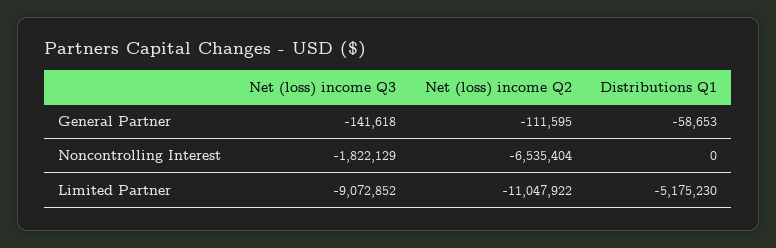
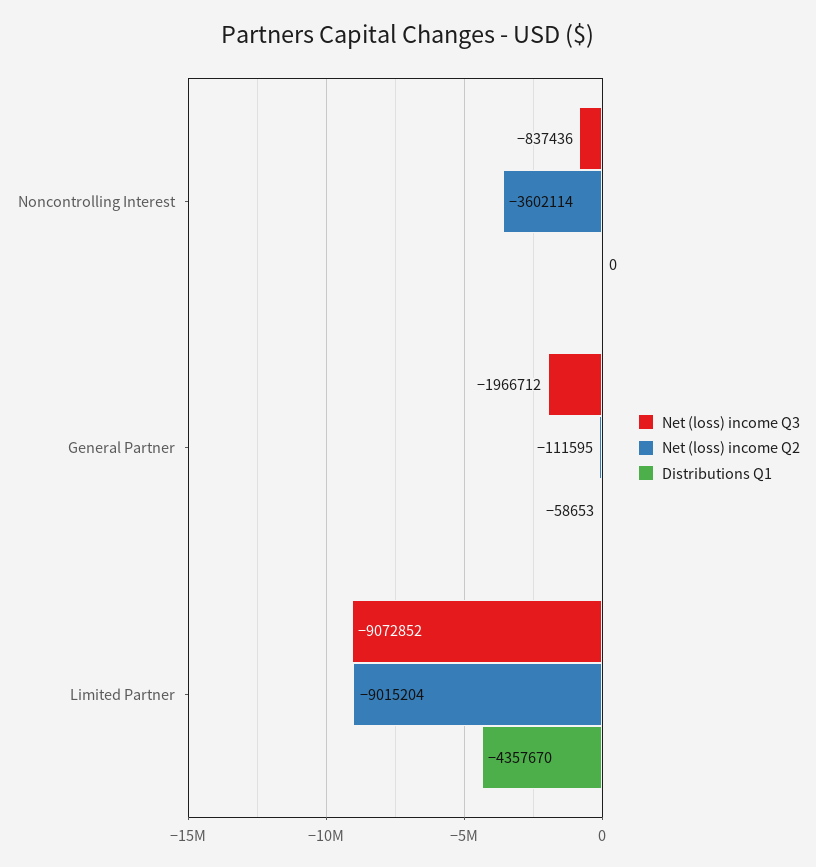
Net (loss) income Q3, General Partner: -141618 -> -1966712
Net (loss) income Q3, Noncontrolling Interest: -1822129 -> -837436
Net (loss) income Q2, Noncontrolling Interest: -6535404 -> -3602114
Net (loss) income Q2, Limited Partner: -11047922 -> -9015204
Distributions Q1, Limited Partner: -5175230 -> -4357670

